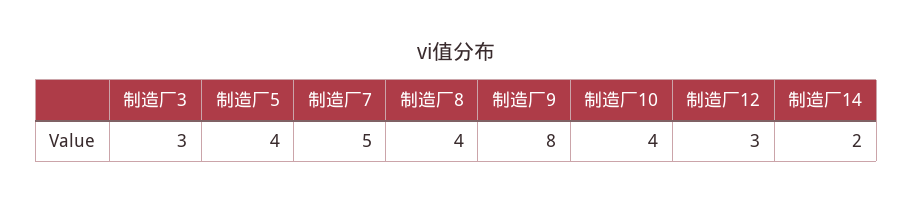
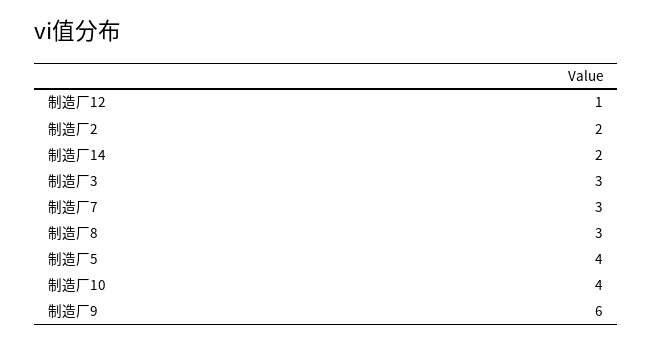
制造厂7: 5 -> 3
制造厂8: 4 -> 3
制造厂9: 8 -> 6
制造厂12: 3 -> 1
制造厂2: none -> 2

